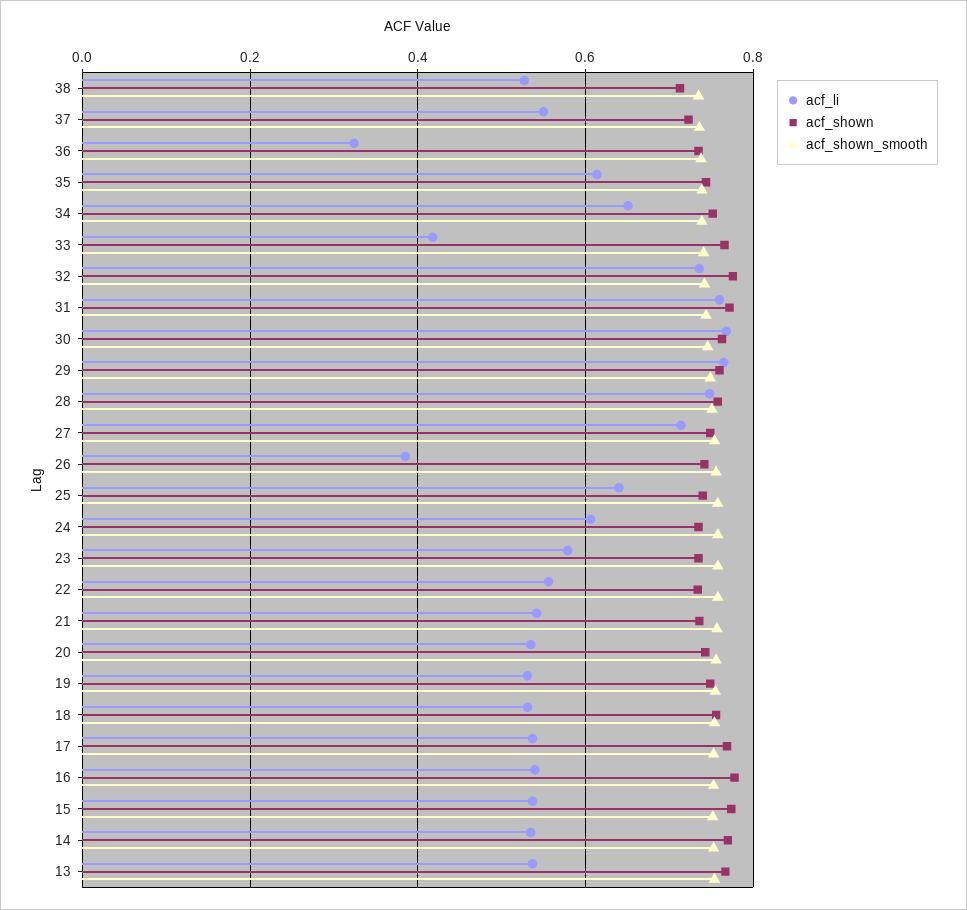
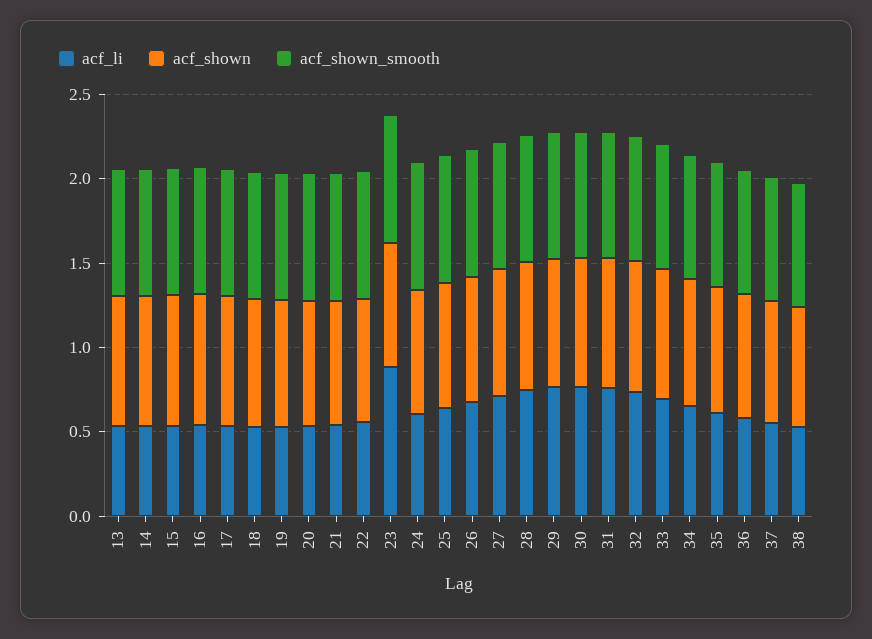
acf_li, 36: 0.32 -> 0.6
acf_li, 33: 0.42 -> 0.7
acf_li, 26: 0.38 -> 0.7
acf_li, 23: 0.58 -> 0.9

